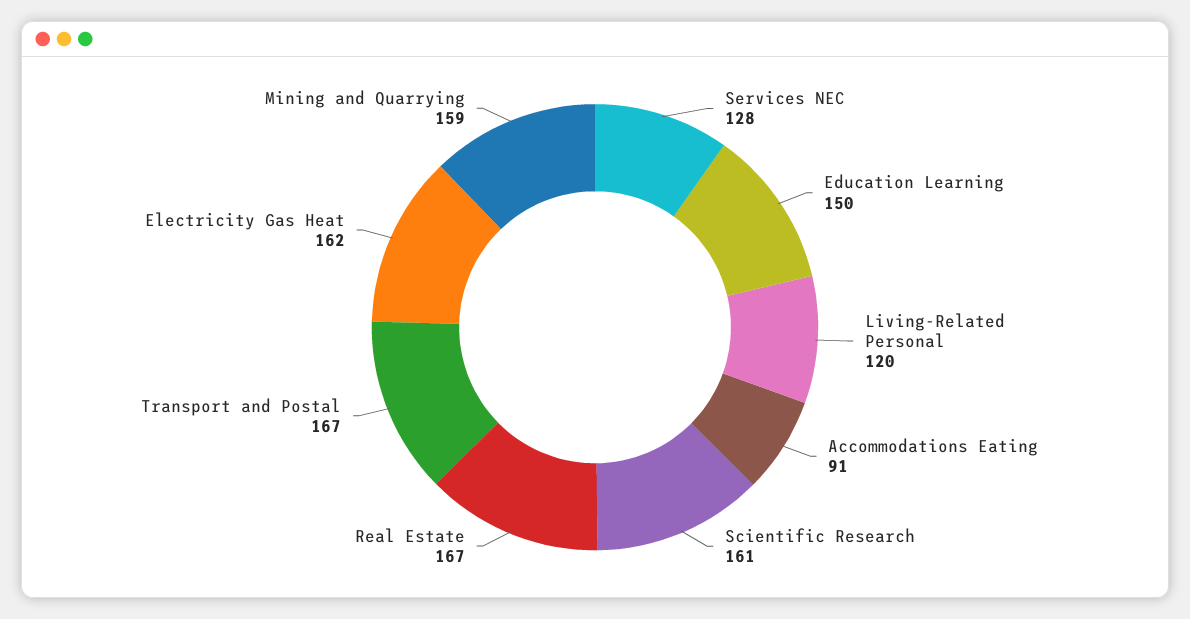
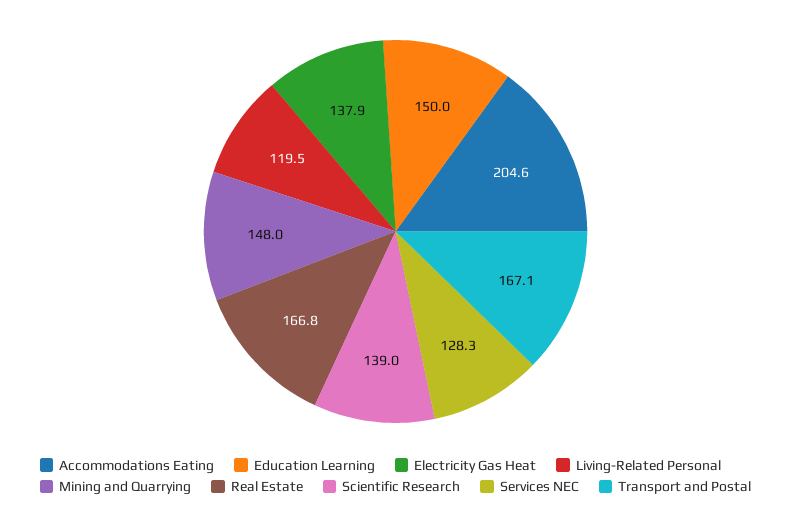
Accommodations Eating: 91 -> 204.6
Scientific Research: 161 -> 139
Electricity Gas Heat: 162 -> 137.9
Mining and Quarrying: 159 -> 148

